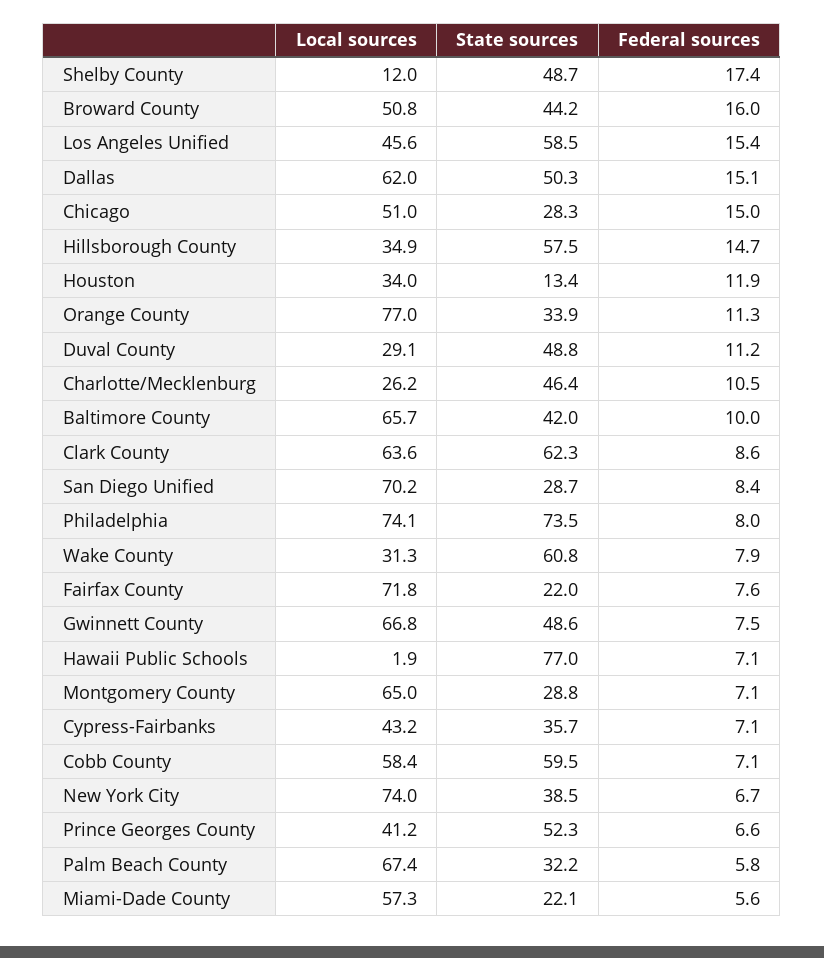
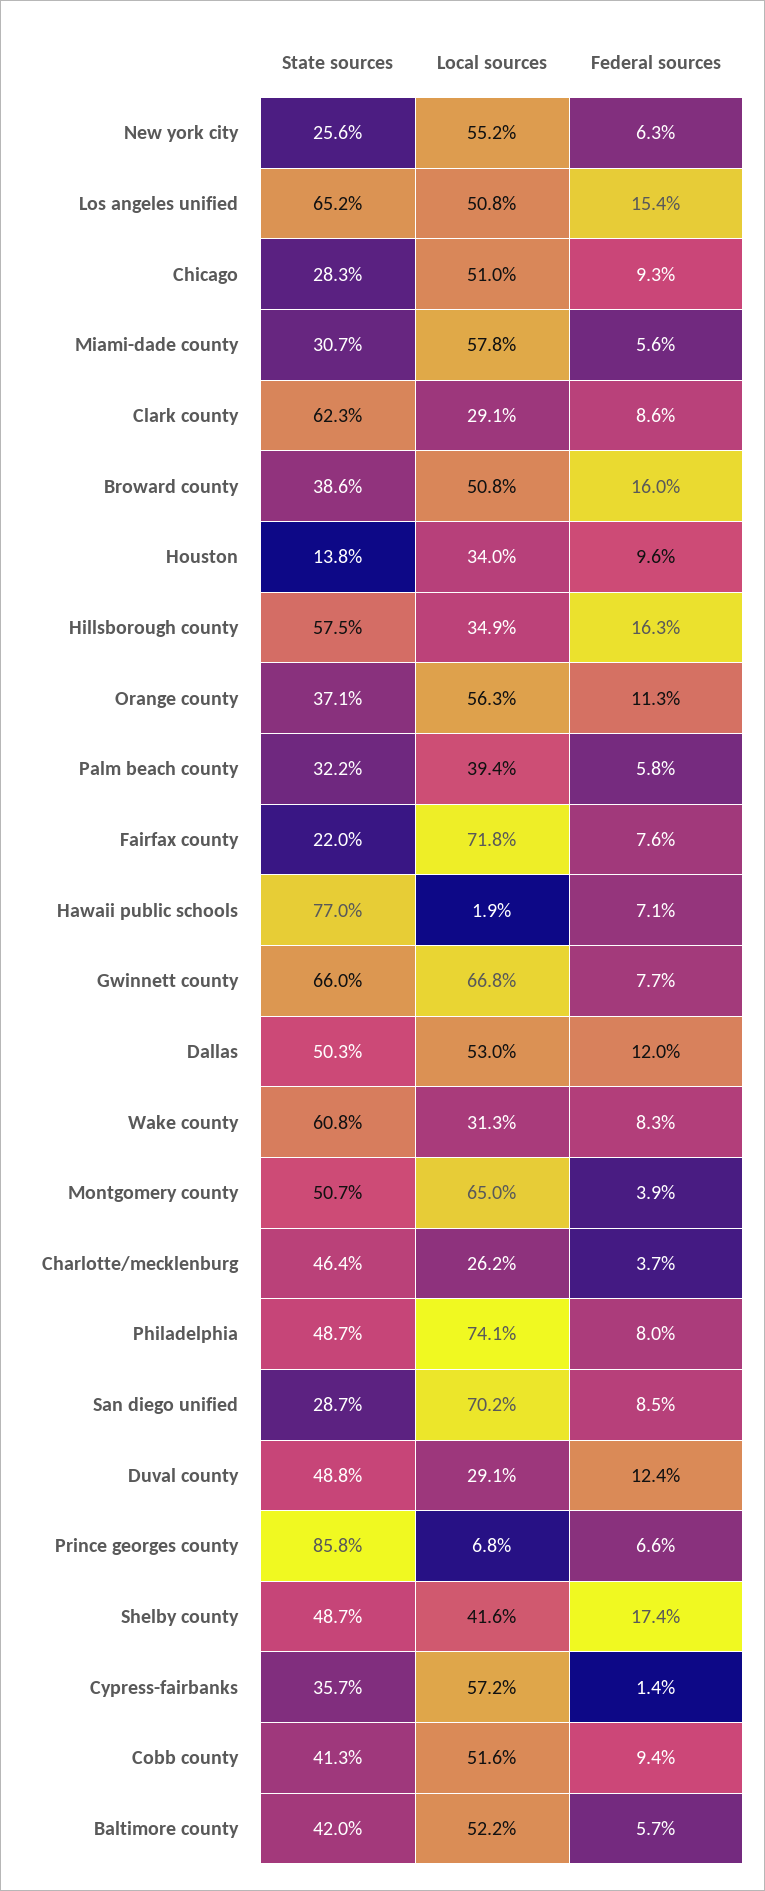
Local sources, Shelby County: 12 -> 41.6
State sources, Broward County: 44.2 -> 38.6
Local sources, Los Angeles Unified: 45.6 -> 50.8
State sources, Los Angeles Unified: 58.5 -> 65.2
Local sources, Dallas: 62 -> 53
Federal sources, Dallas: 15.1 -> 12
Federal sources, Chicago: 15 -> 9.3
Federal sources, Hillsborough County: 14.7 -> 16.3
State sources, Houston: 13.4 -> 13.8
Federal sources, Houston: 11.9 -> 9.6
Local sources, Orange County: 77 -> 56.3
State sources, Orange County: 33.9 -> 37.1
Federal sources, Duval County: 11.2 -> 12.4
Federal sources, Charlotte/Mecklenburg: 10.5 -> 3.7
Local sources, Baltimore County: 65.7 -> 52.2
Federal sources, Baltimore County: 10 -> 5.7
Local sources, Clark County: 63.6 -> 29.1
Federal sources, San Diego Unified: 8.4 -> 8.5
State sources, Philadelphia: 73.5 -> 48.7
Federal sources, Wake County: 7.9 -> 8.3
State sources, Gwinnett County: 48.6 -> 66
Federal sources, Gwinnett County: 7.5 -> 7.7
State sources, Montgomery County: 28.8 -> 50.7
Federal sources, Montgomery County: 7.1 -> 3.9
Local sources, Cypress-Fairbanks: 43.2 -> 57.2
Federal sources, Cypress-Fairbanks: 7.1 -> 1.4
Local sources, Cobb County: 58.4 -> 51.6
State sources, Cobb County: 59.5 -> 41.3
Federal sources, Cobb County: 7.1 -> 9.4
Local sources, New York City: 74 -> 55.2
State sources, New York City: 38.5 -> 25.6
Federal sources, New York City: 6.7 -> 6.3
Local sources, Prince Georges County: 41.2 -> 6.8
State sources, Prince Georges County: 52.3 -> 85.8
Local sources, Palm Beach County: 67.4 -> 39.4
Local sources, Miami-Dade County: 57.3 -> 57.8
State sources, Miami-Dade County: 22.1 -> 30.7

